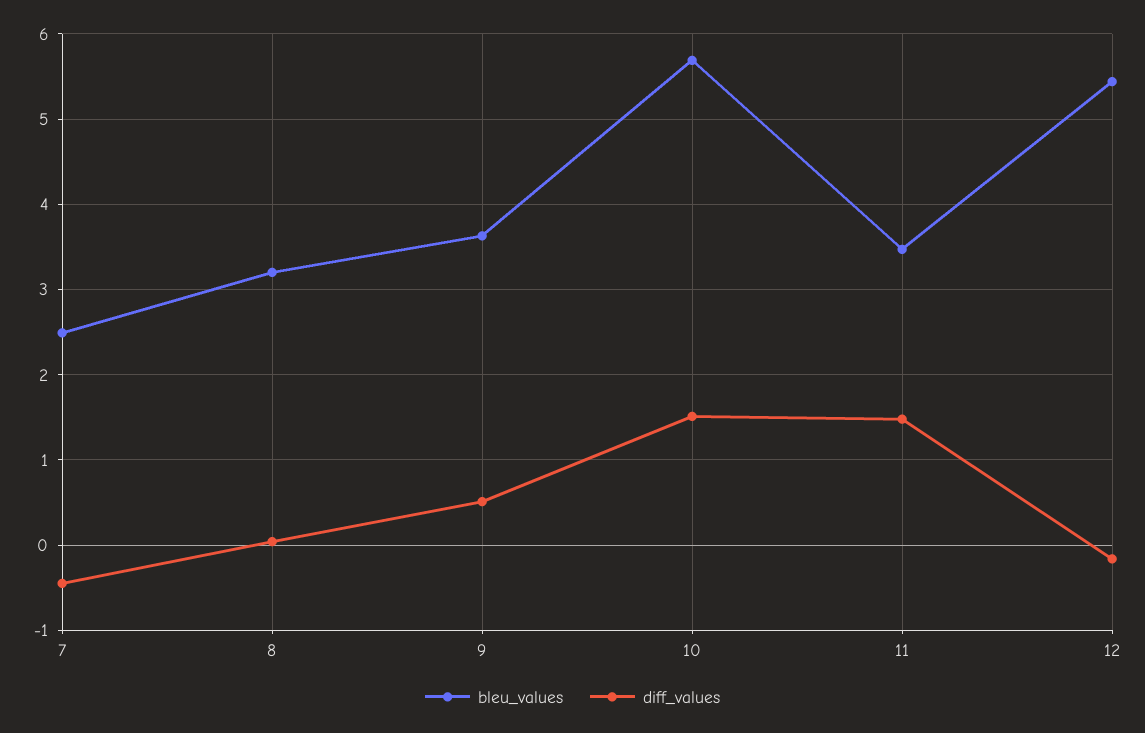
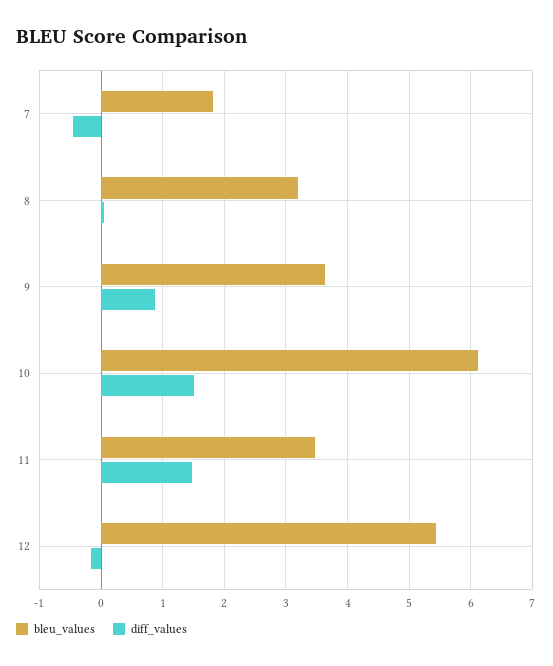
bleu_values, 7: 2.5 -> 1.8
diff_values, 9: 0.5 -> 0.9
bleu_values, 10: 5.7 -> 6.1

